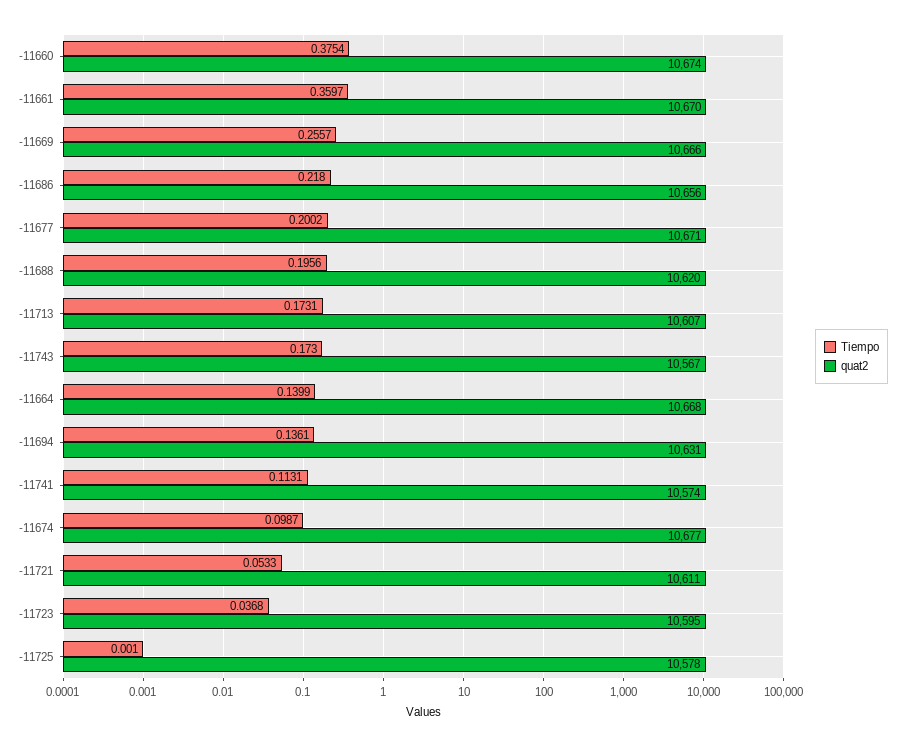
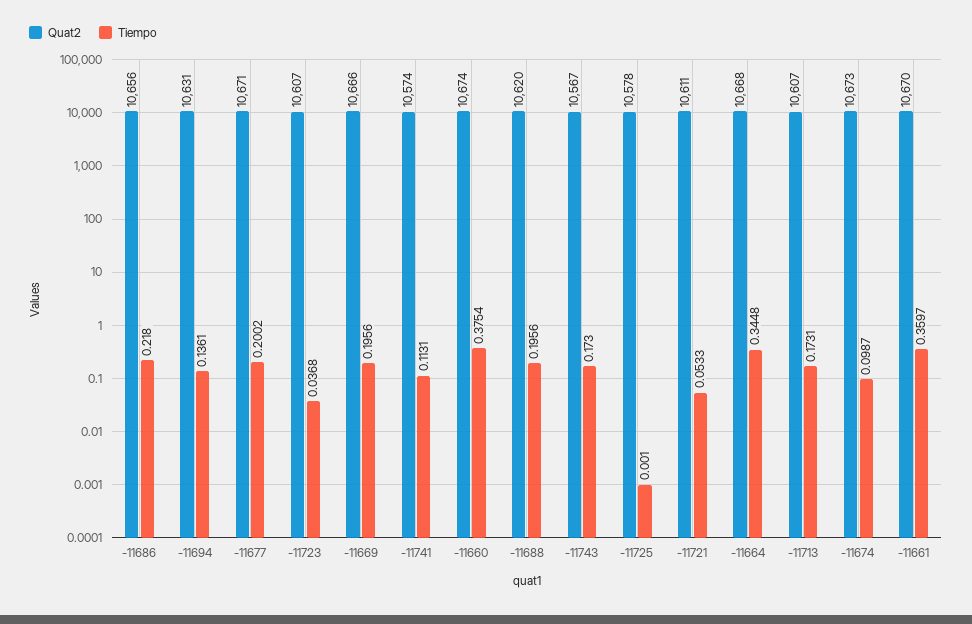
Tiempo, -11669: 0.2557 -> 0.1956
Tiempo, -11664: 0.1399 -> 0.3448
quat2, -11674: 10677 -> 10673
quat2, -11723: 10595 -> 10607

